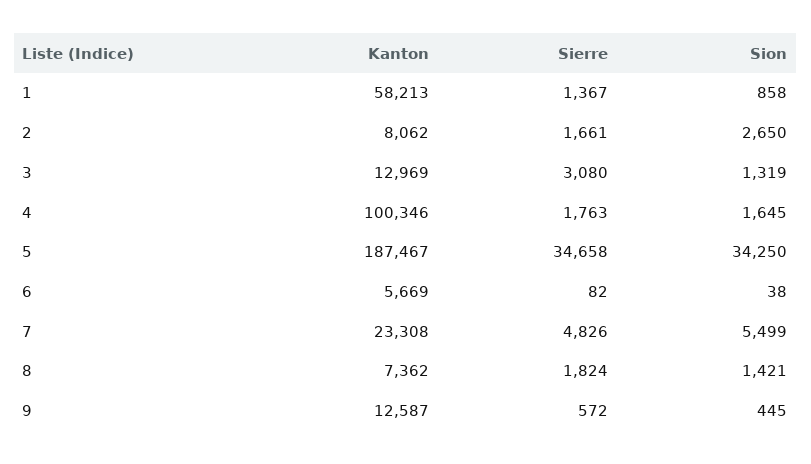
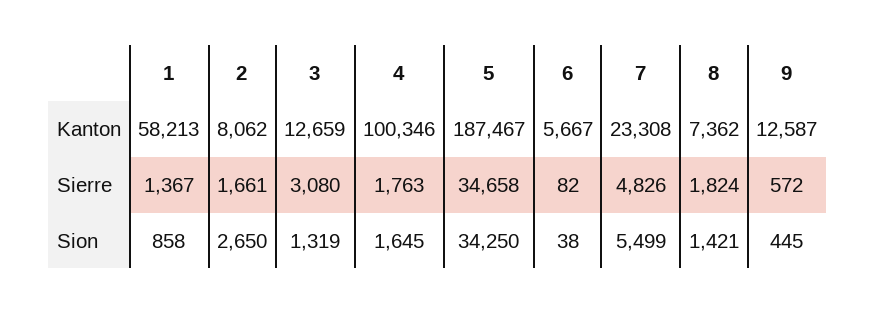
Kanton, 3: 12969 -> 12659
Kanton, 6: 5669 -> 5667

